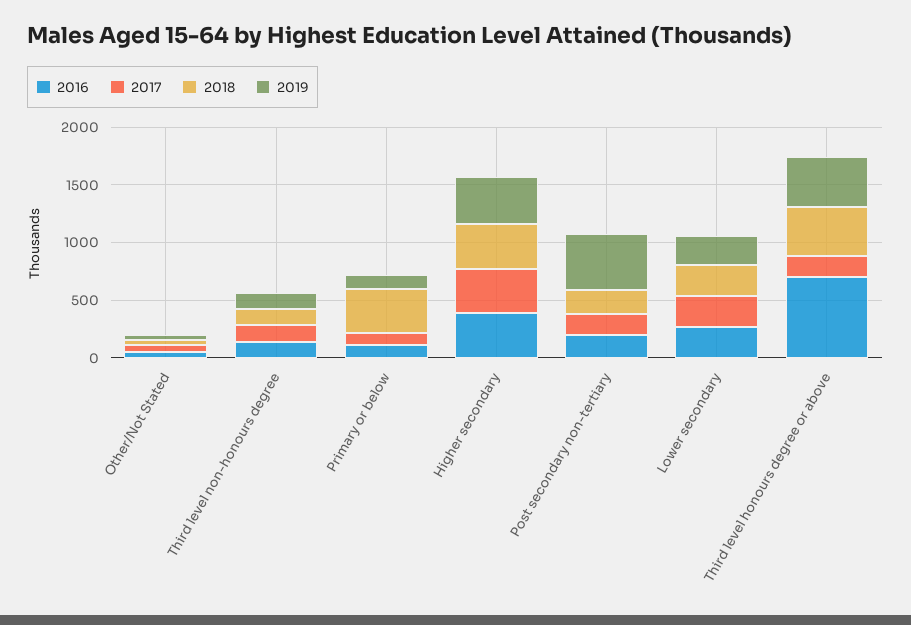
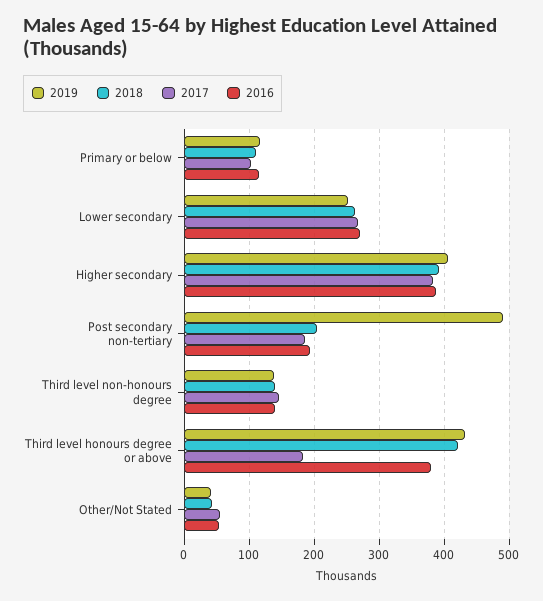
2018, Primary or below: 400 -> 110
2016, Third level honours degree or above: 700 -> 380

